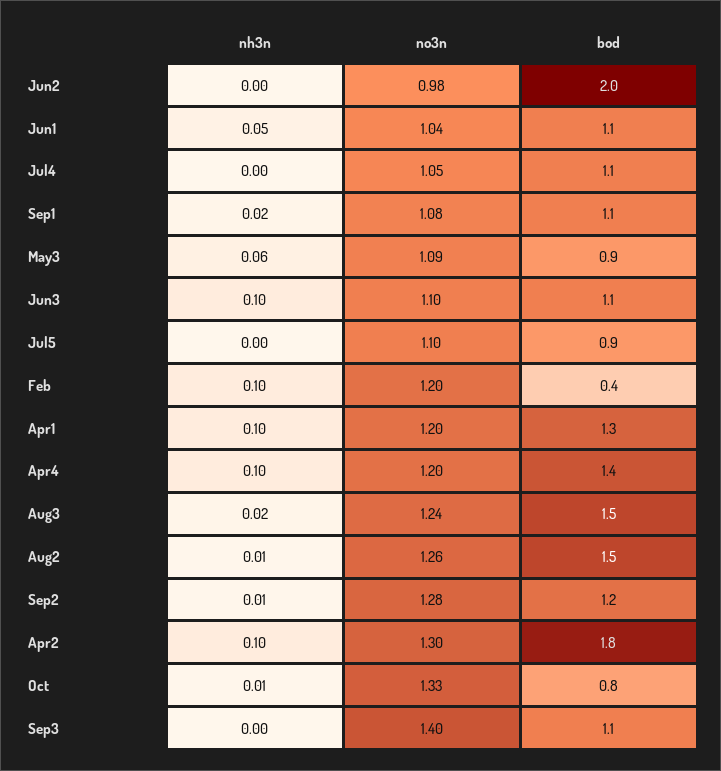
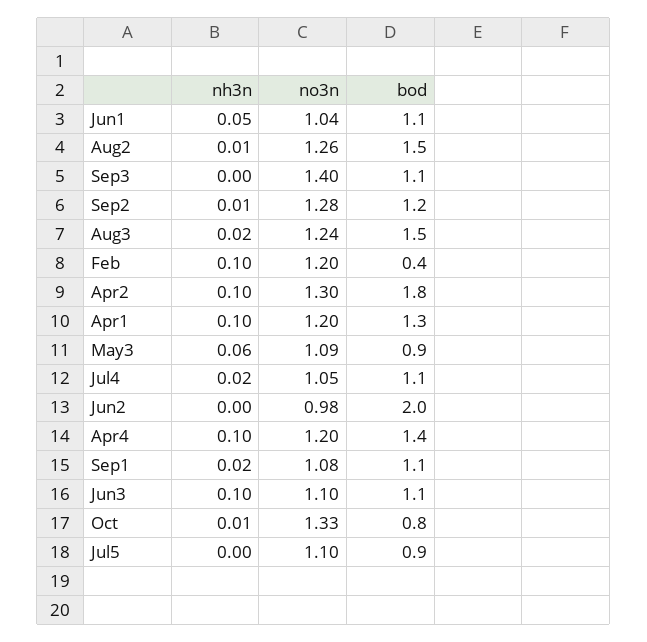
nh3n, Jul4: 0 -> 0.02

